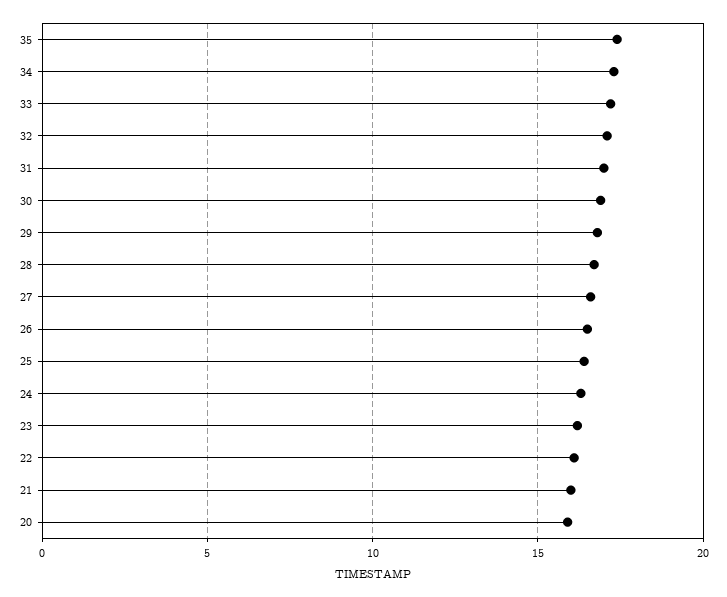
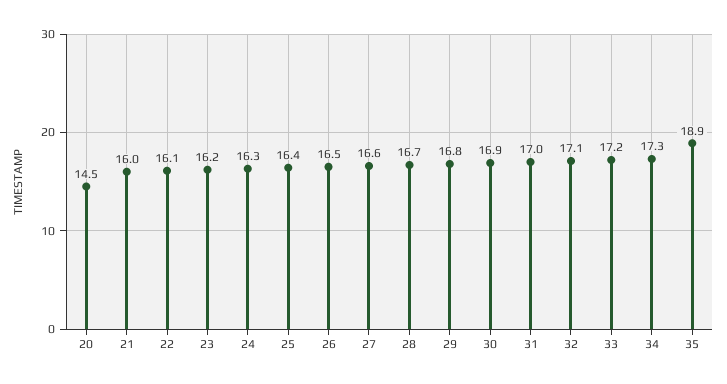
35: 17.5 -> 18.9
20: 16 -> 14.5

